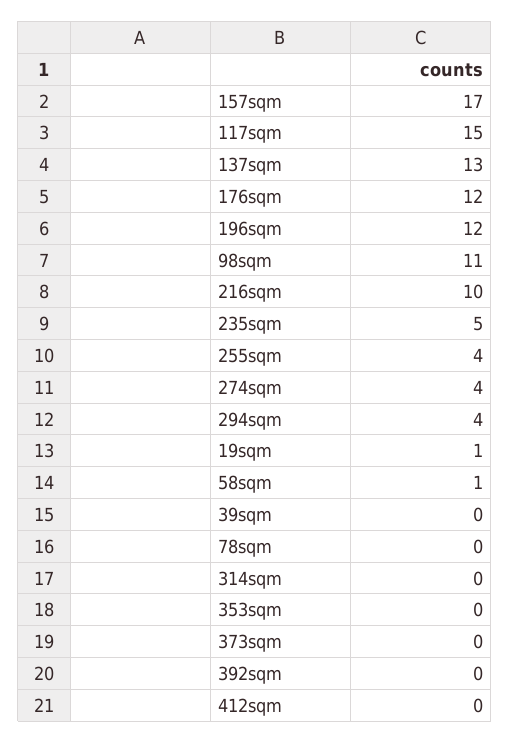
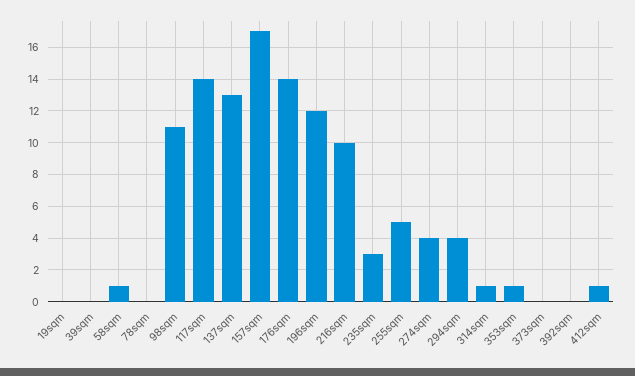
117sqm: 15 -> 14
176sqm: 12 -> 14
235sqm: 5 -> 3
255sqm: 4 -> 5
19sqm: 1 -> 0
314sqm: 0 -> 1
353sqm: 0 -> 1
412sqm: 0 -> 1

